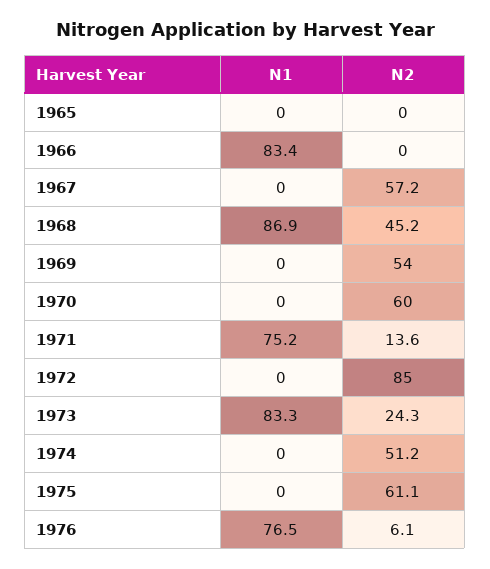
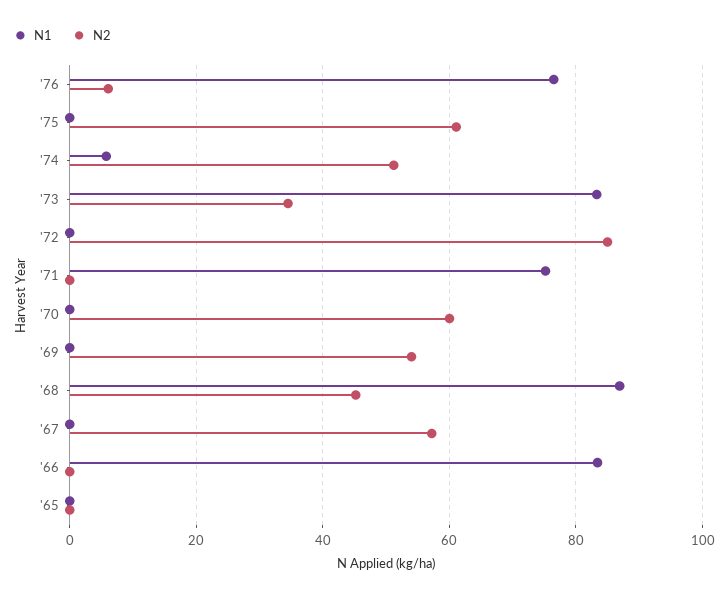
N2, 1971: 13.6 -> 0
N2, 1973: 24.3 -> 34
N1, 1974: 0 -> 6

